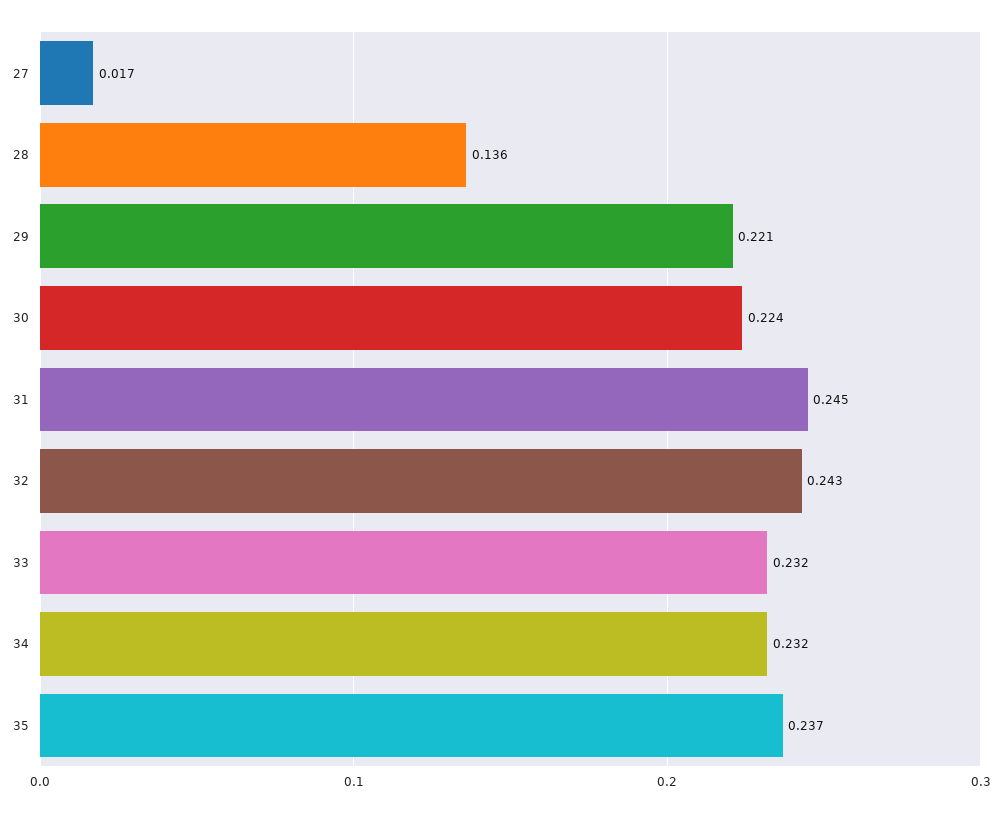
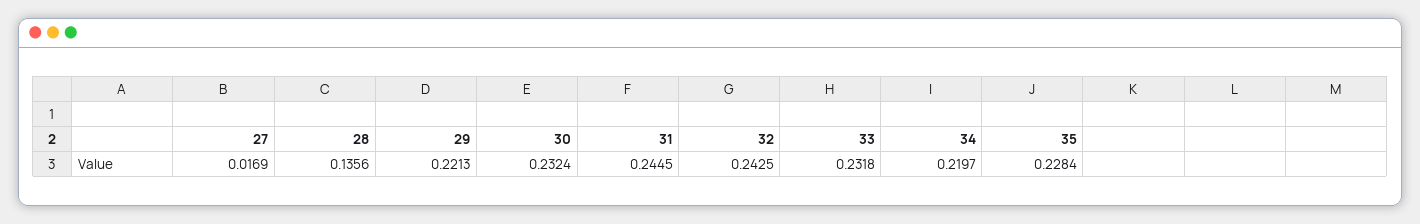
30: 0.224 -> 0.2324
34: 0.232 -> 0.2197
35: 0.237 -> 0.2284

